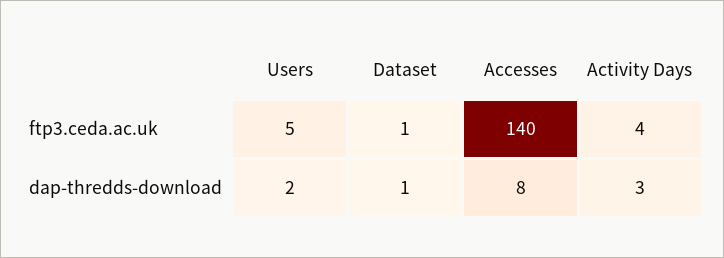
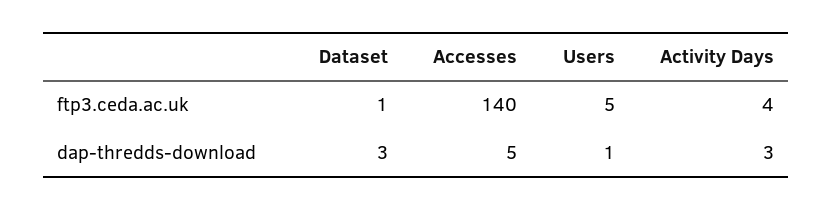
Users, dap-thredds-download: 2 -> 1
Dataset, dap-thredds-download: 1 -> 3
Accesses, dap-thredds-download: 8 -> 5

